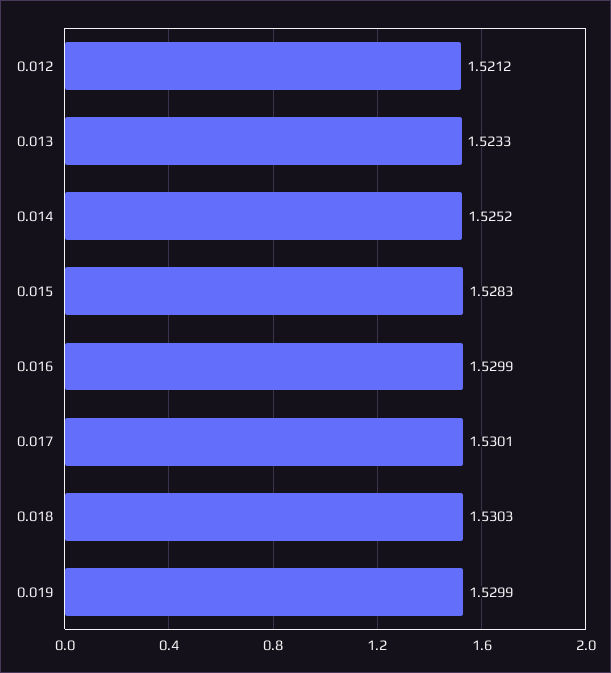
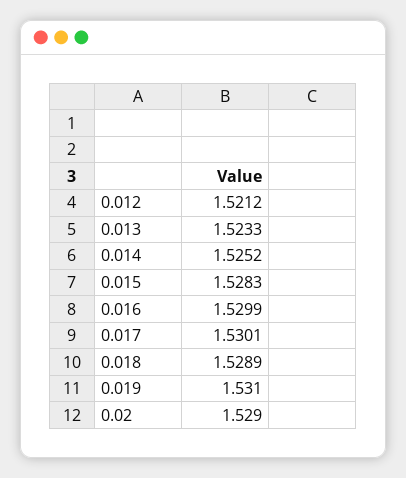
0.018: 1.5303 -> 1.5289
0.019: 1.5299 -> 1.531
0.02: none -> 1.529

